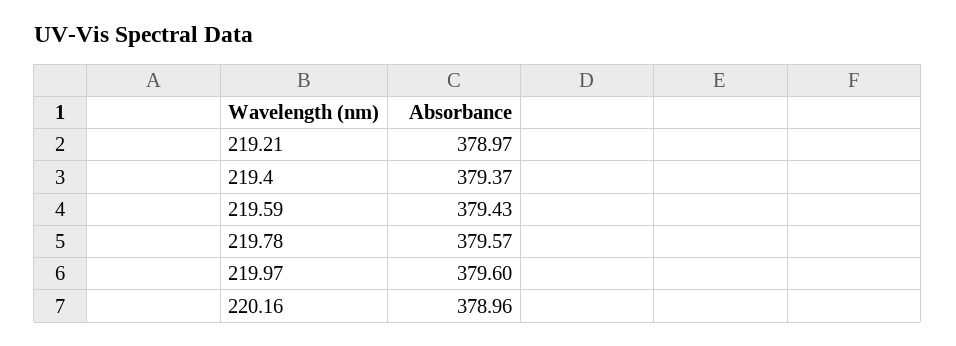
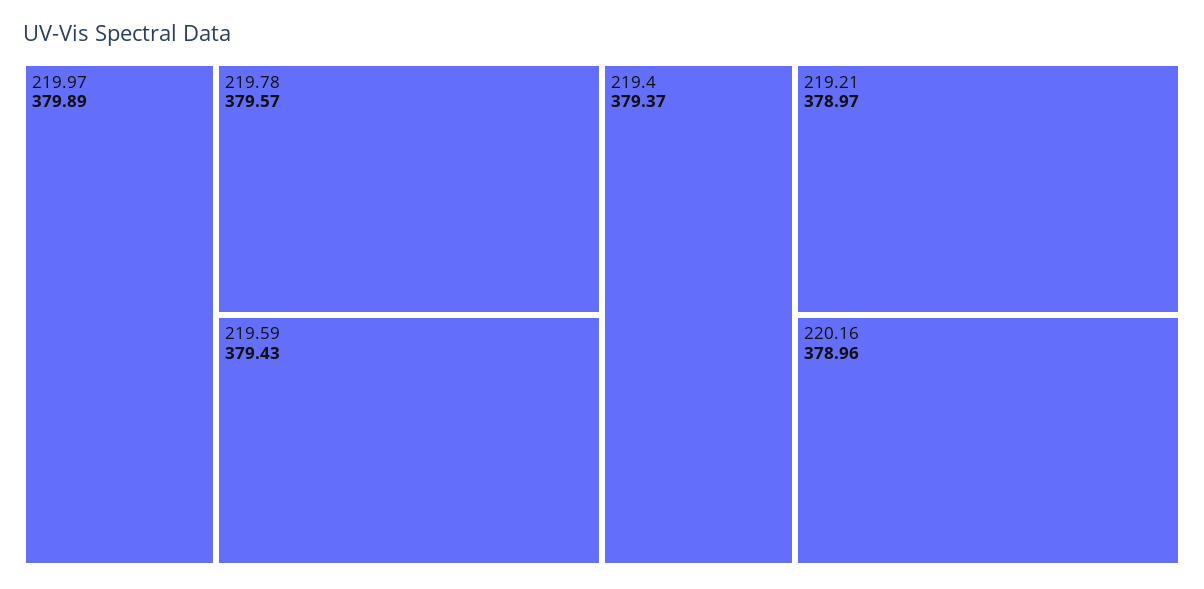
219.97: 379.6 -> 379.89

